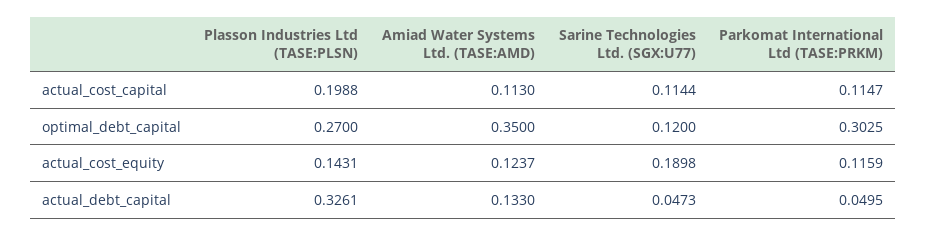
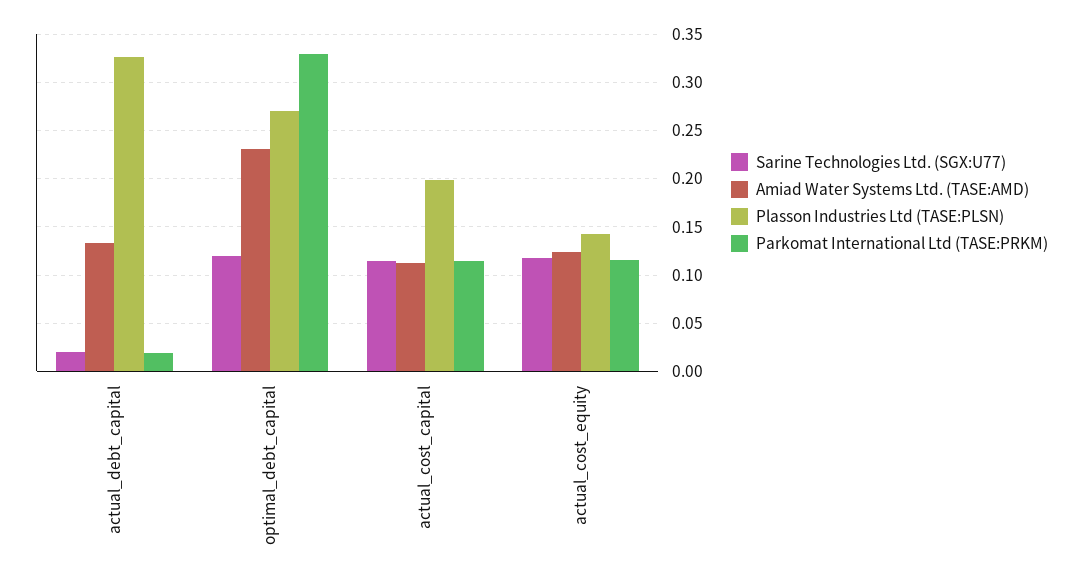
Amiad Water Systems Ltd. (TASE:AMD), optimal_debt_capital: 0.35 -> 0.23
Parkomat International Ltd (TASE:PRKM), optimal_debt_capital: 0.3025 -> 0.33
Sarine Technologies Ltd. (SGX:U77), actual_cost_equity: 0.1898 -> 0.12
Sarine Technologies Ltd. (SGX:U77), actual_debt_capital: 0.0473 -> 0.02
Parkomat International Ltd (TASE:PRKM), actual_debt_capital: 0.0495 -> 0.02

